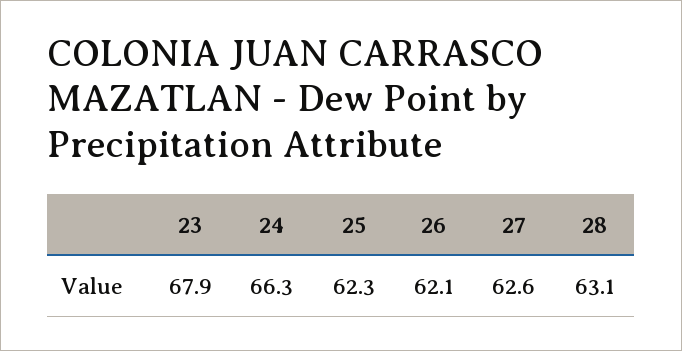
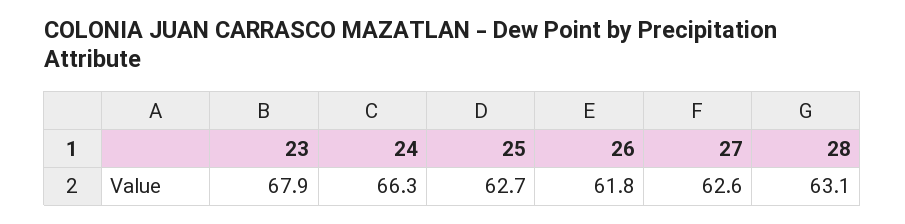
25: 62.3 -> 62.7
26: 62.1 -> 61.8

